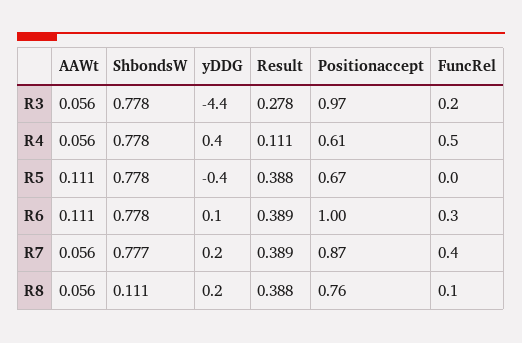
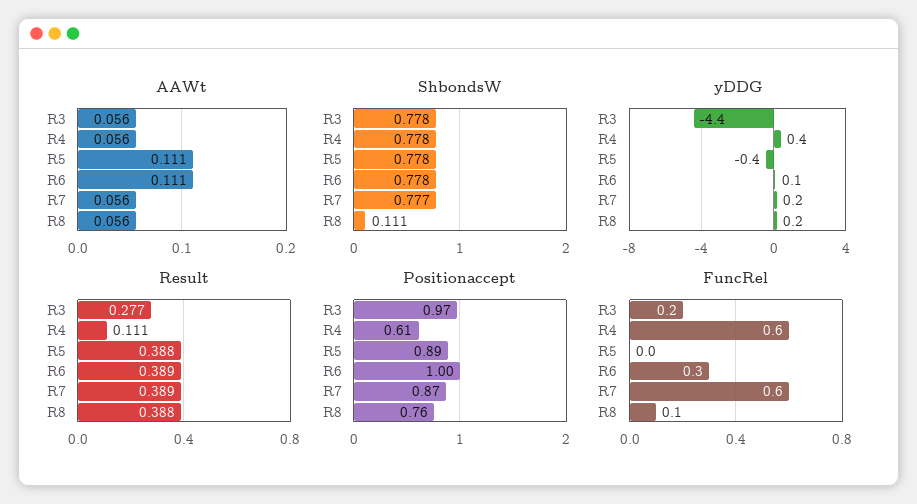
Result, R3: 0.278 -> 0.277
FuncRel, R4: 0.5 -> 0.6
Positionaccept, R5: 0.67 -> 0.89
FuncRel, R7: 0.4 -> 0.6

